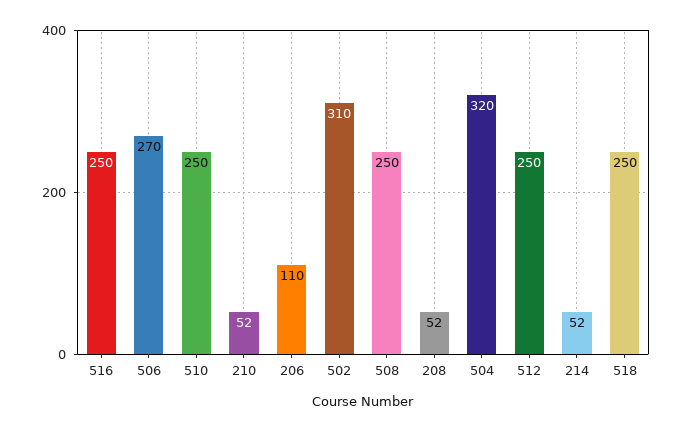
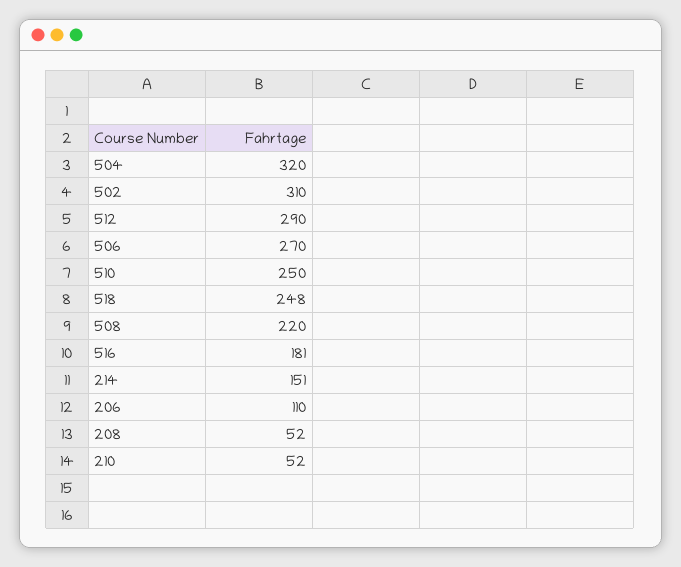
516: 250 -> 181
508: 250 -> 220
512: 250 -> 290
214: 52 -> 151
518: 250 -> 248

